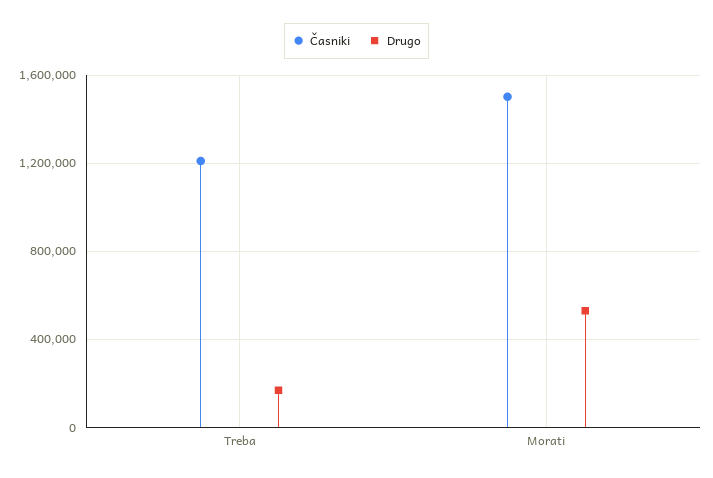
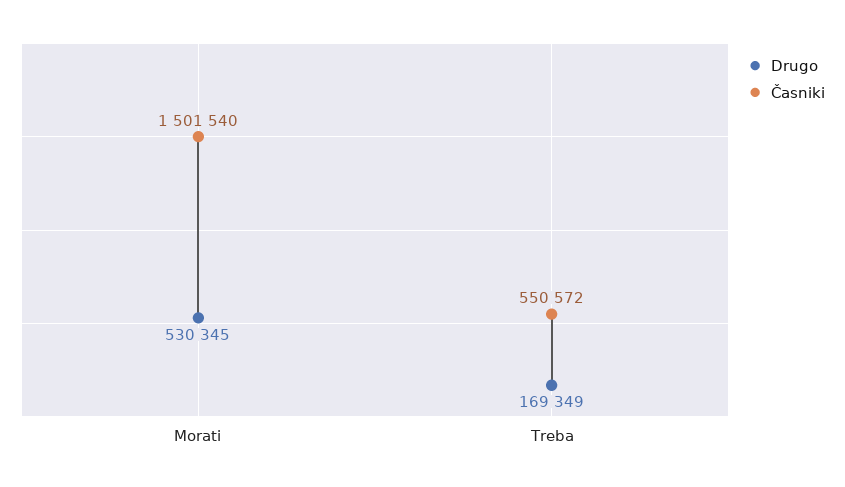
Časniki, Treba: 1200000 -> 550572

